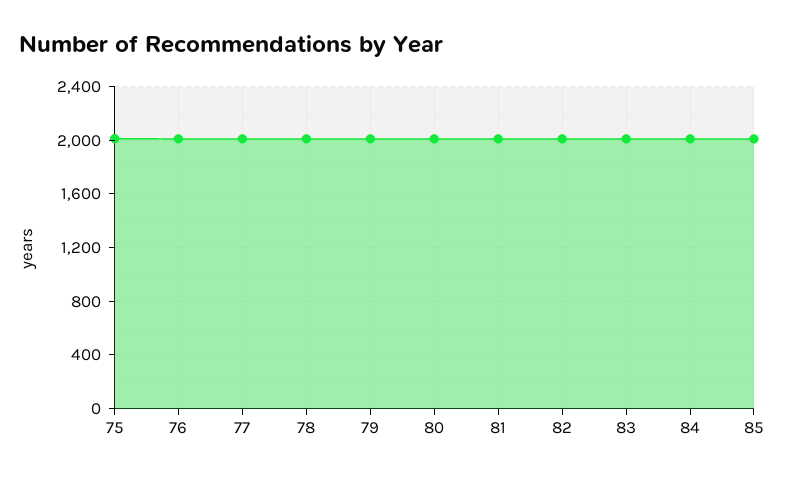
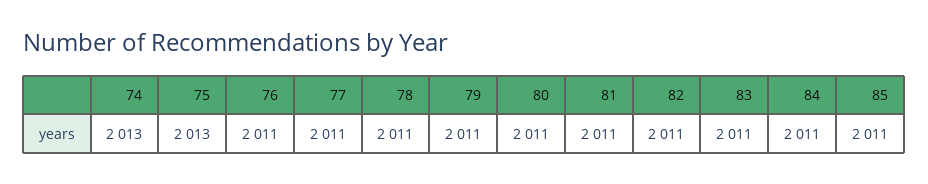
74: none -> 2013

